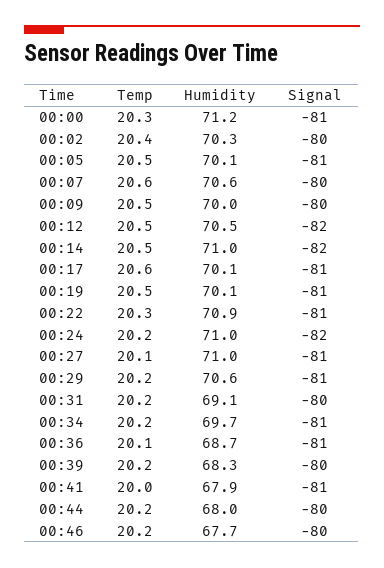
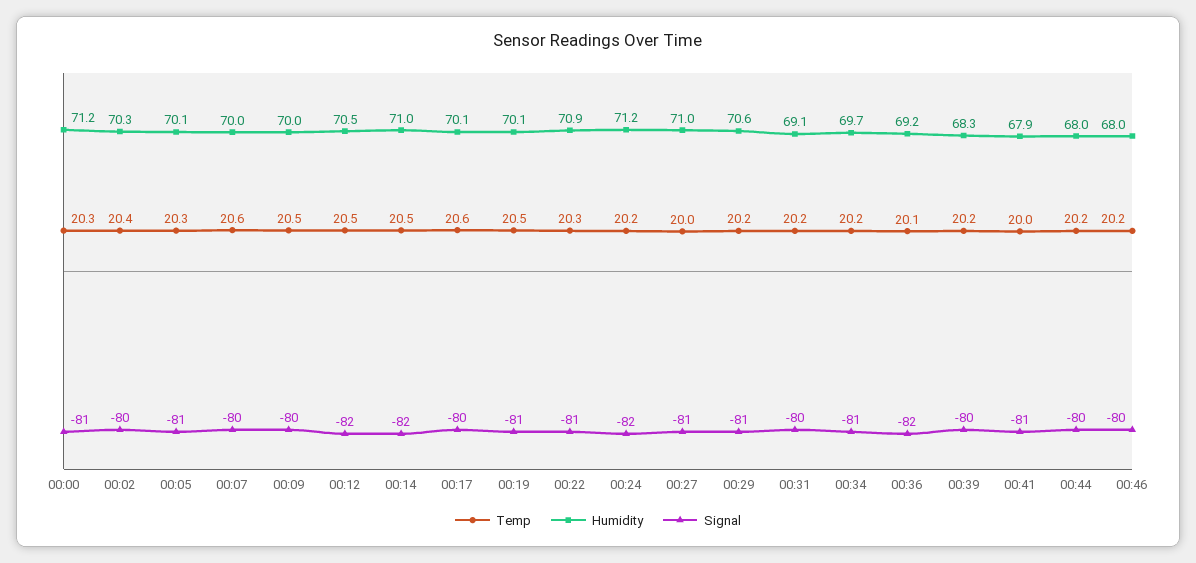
Temp, 00:05: 20.5 -> 20.3
Humidity, 00:07: 70.6 -> 70
Signal, 00:17: -81 -> -80
Humidity, 00:24: 71 -> 71.2
Temp, 00:27: 20.1 -> 20
Humidity, 00:36: 68.7 -> 69.2
Signal, 00:36: -81 -> -82
Humidity, 00:46: 67.7 -> 68

